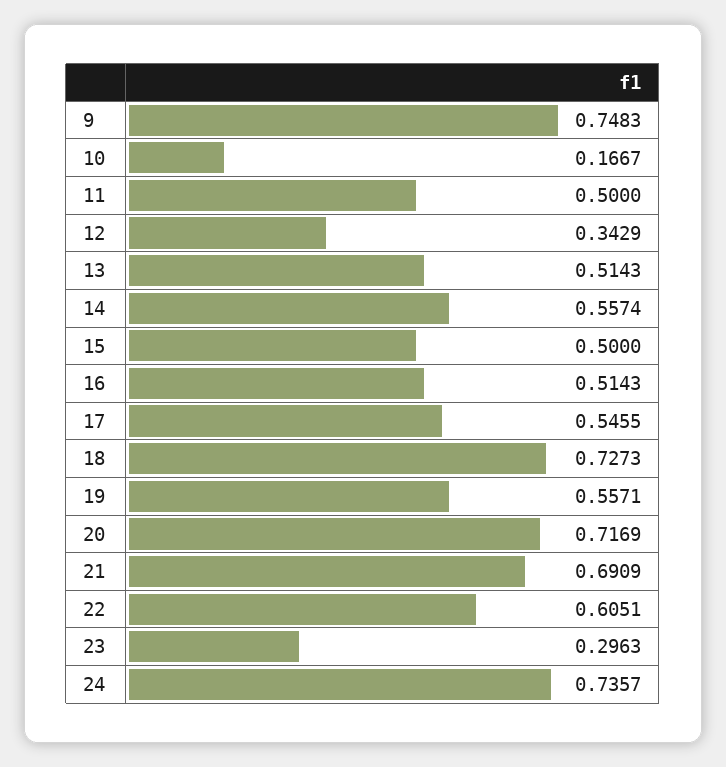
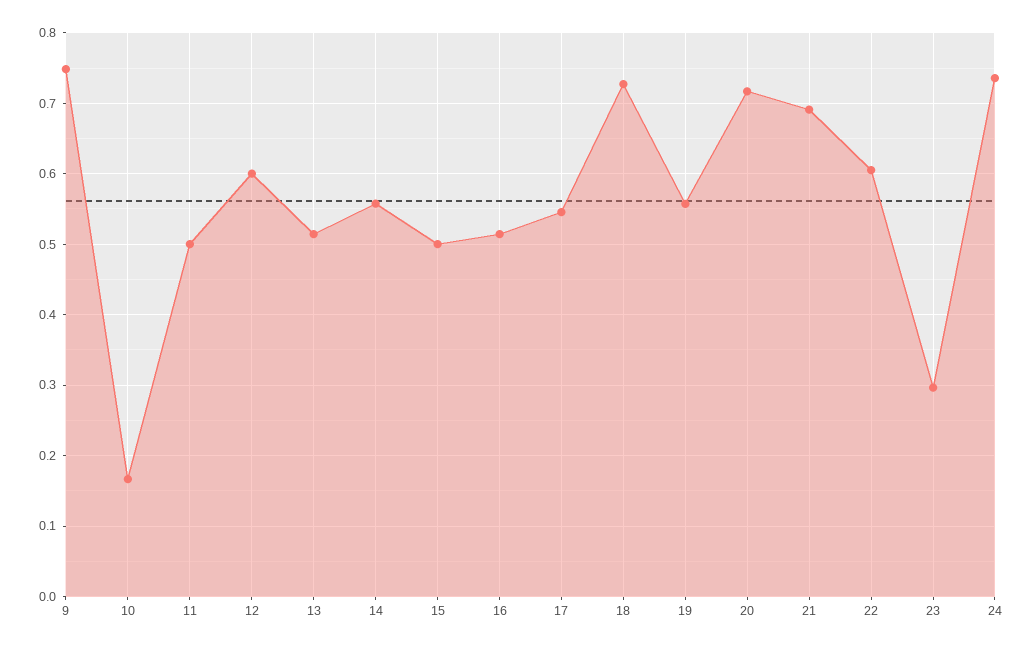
12: 0.3429 -> 0.6

